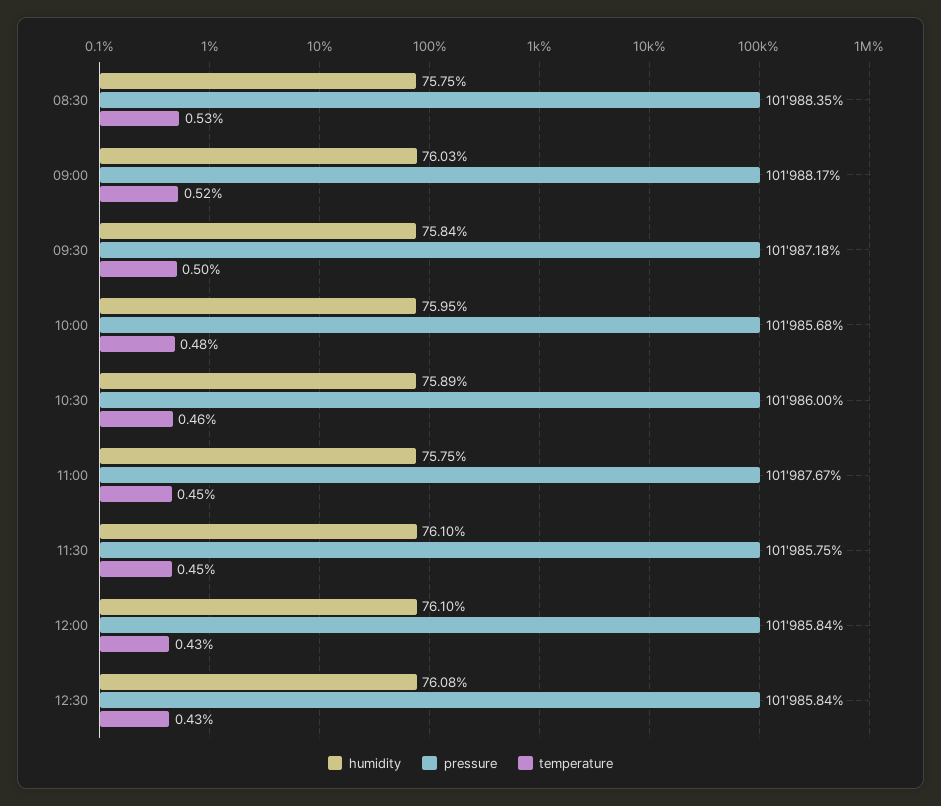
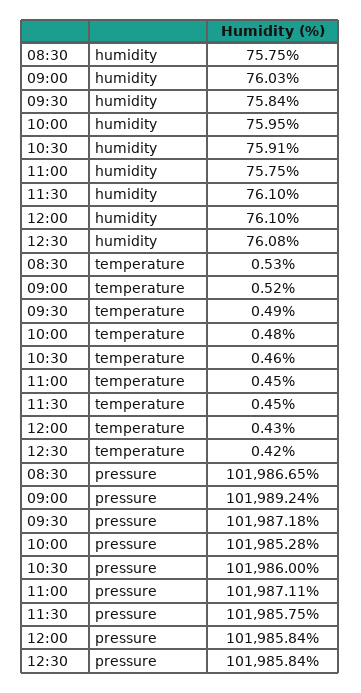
pressure, 08:30: 101988.35 -> 101986.65
pressure, 09:00: 101988.17 -> 101989.24
temperature, 09:30: 0.5 -> 0.49
pressure, 10:00: 101985.68 -> 101985.28
humidity, 10:30: 75.89 -> 75.91
pressure, 11:00: 101987.67 -> 101987.11
temperature, 12:30: 0.43 -> 0.42

